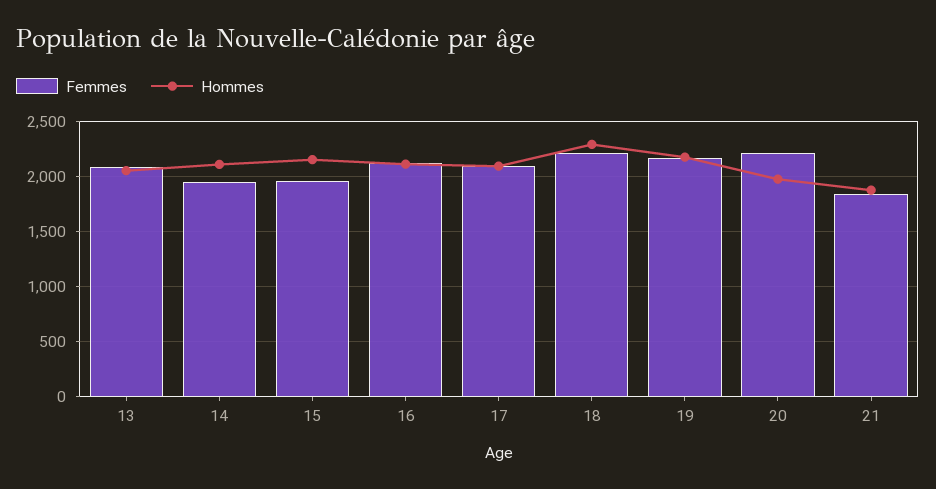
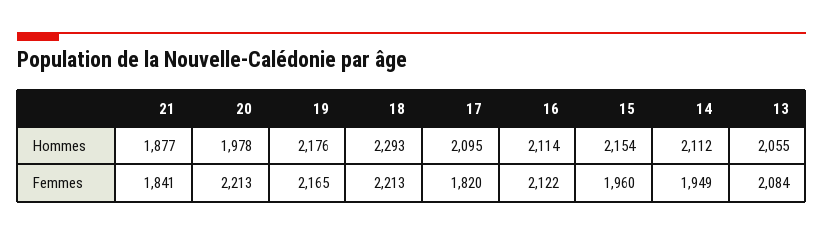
Femmes, 17: 2100 -> 1820

